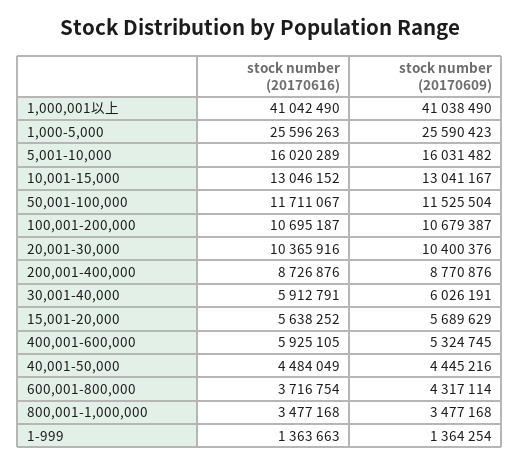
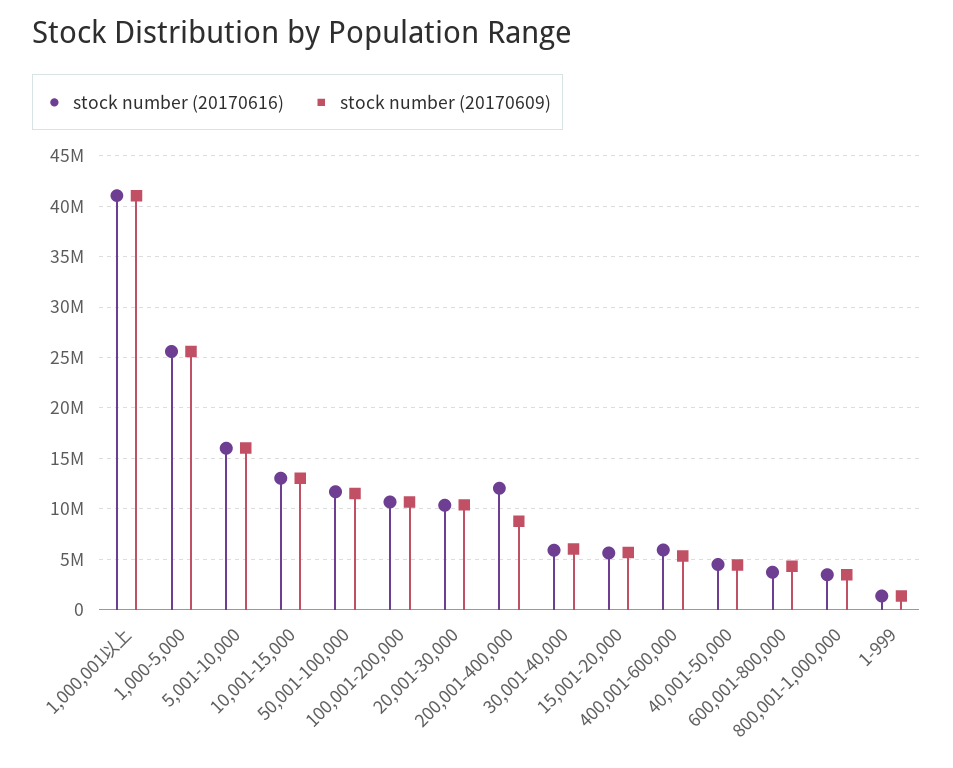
stock number (20170616), 200,001-400,000: 8726876 -> 12000000

